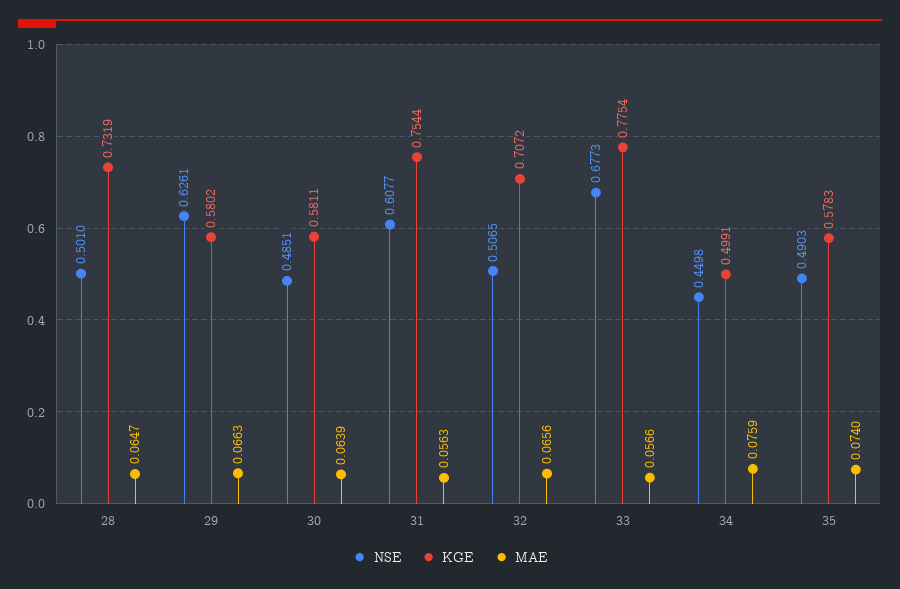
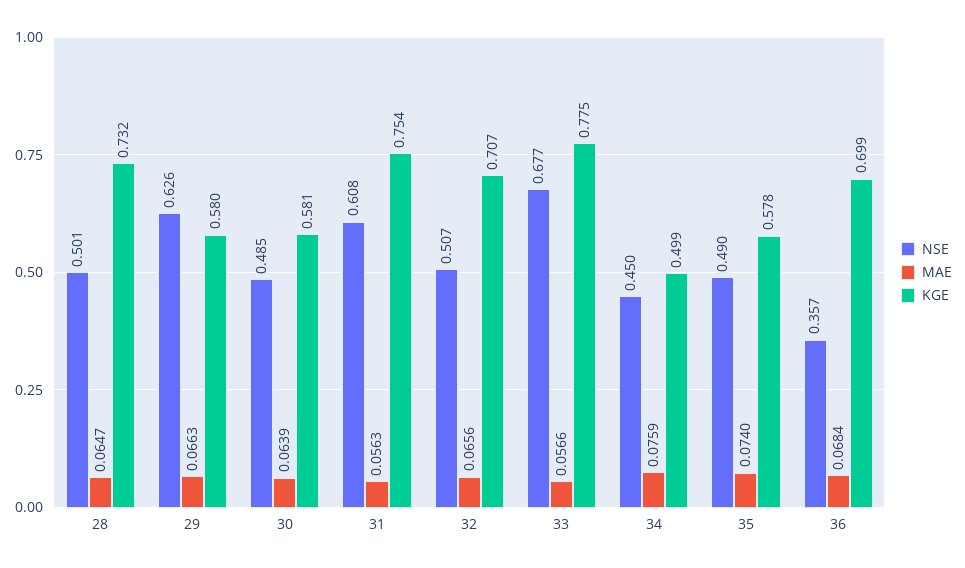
NSE, 36: none -> 0.357
MAE, 36: none -> 0.0684
KGE, 36: none -> 0.699

